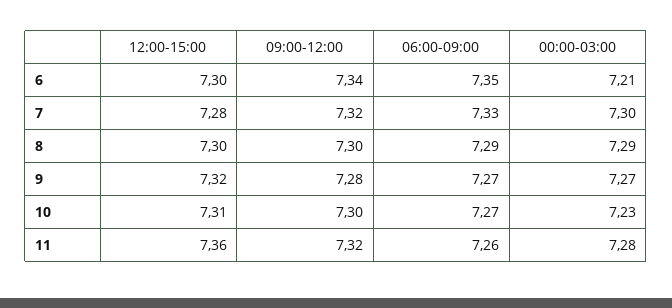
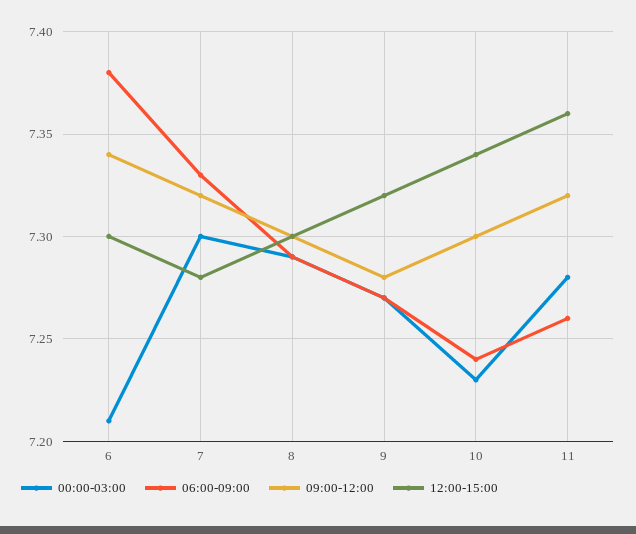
06:00-09:00, 6: 7.35 -> 7.38
12:00-15:00, 10: 7.31 -> 7.34
06:00-09:00, 10: 7.27 -> 7.24

